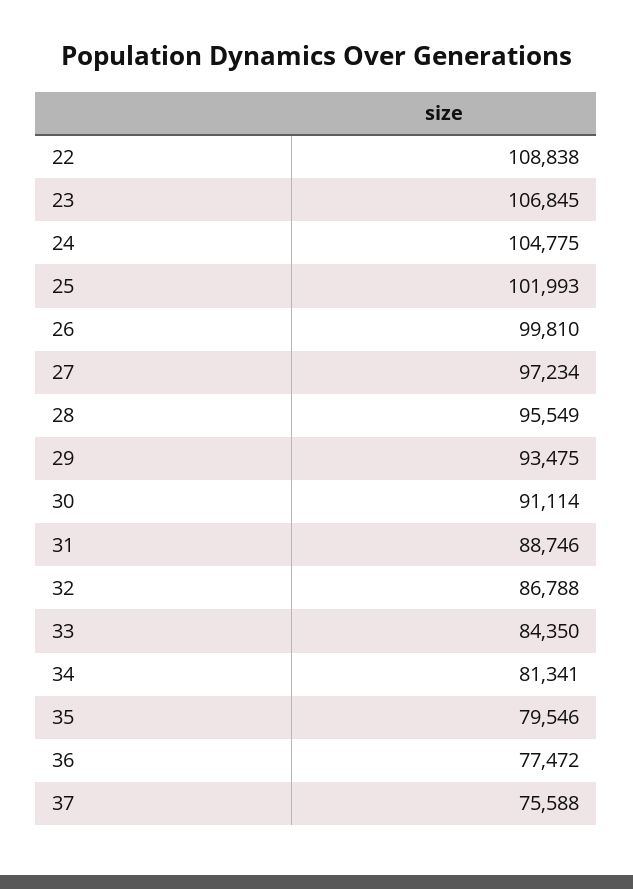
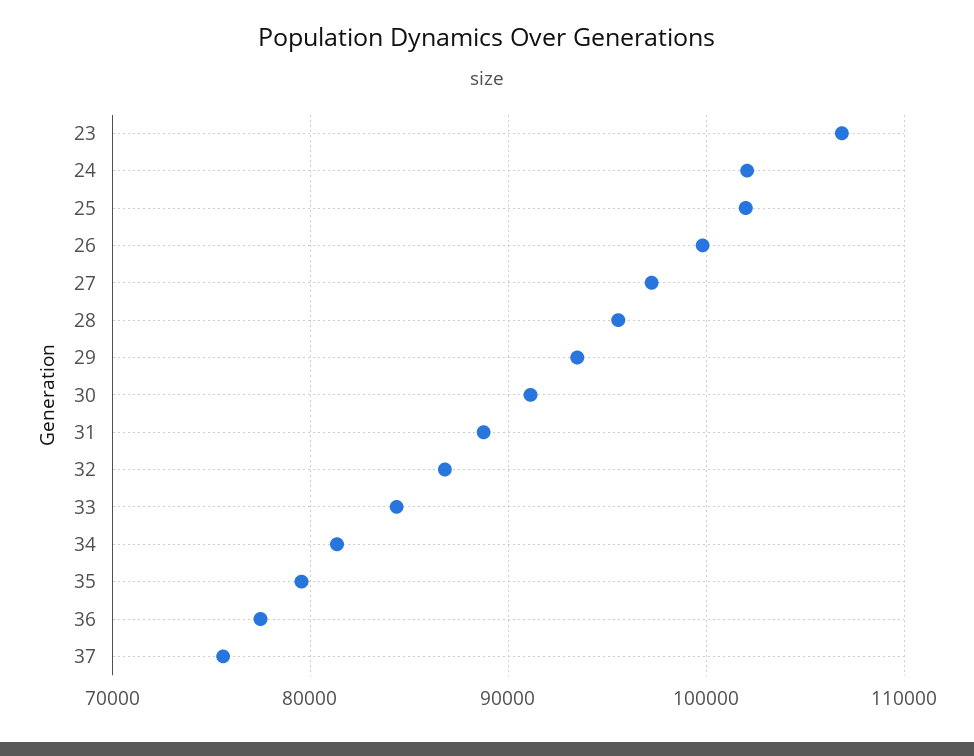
22: 108838 -> none
24: 104775 -> 102000

